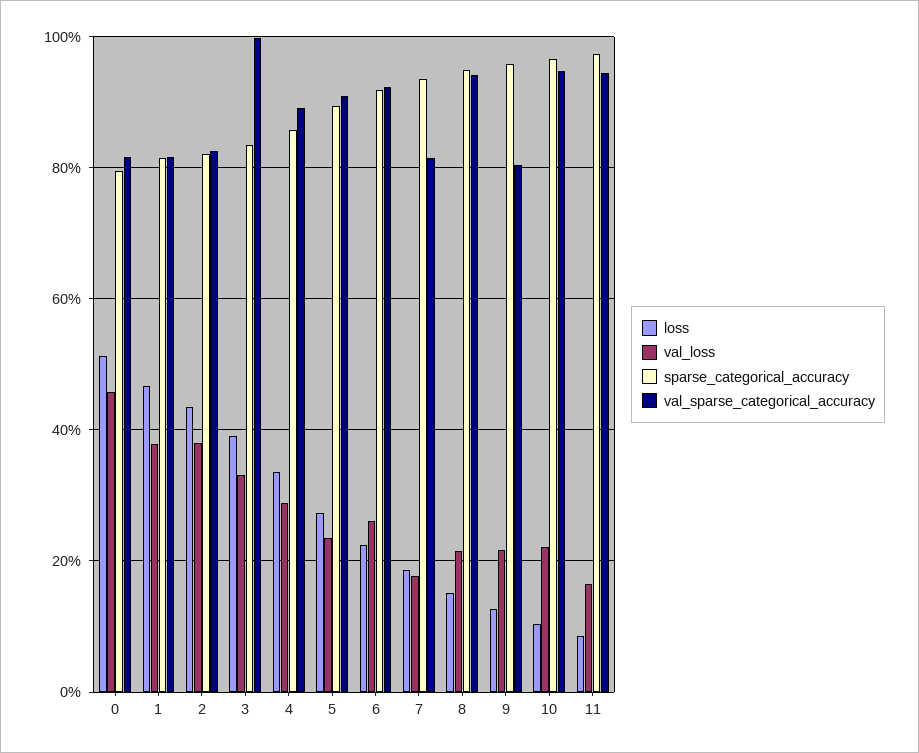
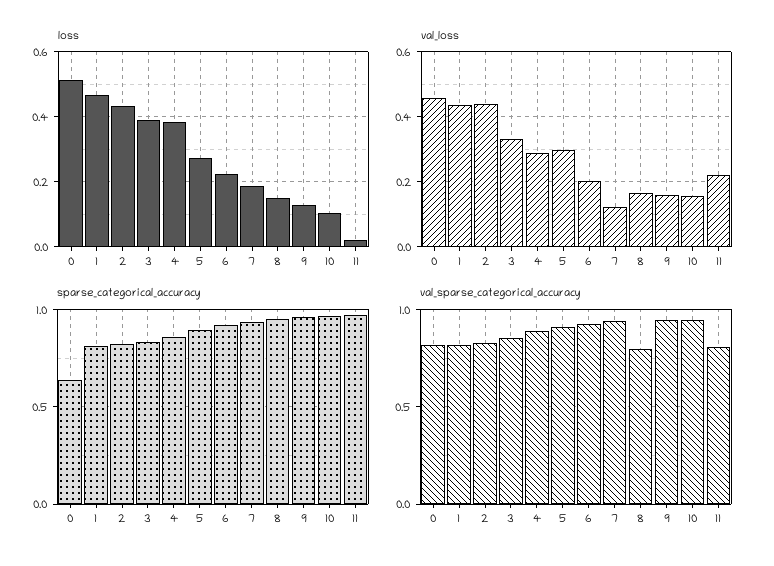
sparse_categorical_accuracy, 0: 0.8 -> 0.65
val_loss, 1: 0.38 -> 0.44
val_loss, 2: 0.38 -> 0.44
val_sparse_categorical_accuracy, 3: 1 -> 0.85
loss, 4: 0.34 -> 0.38
val_loss, 5: 0.24 -> 0.3
val_loss, 6: 0.26 -> 0.2
val_loss, 7: 0.18 -> 0.12
val_sparse_categorical_accuracy, 7: 0.82 -> 0.95
val_loss, 8: 0.22 -> 0.16
val_sparse_categorical_accuracy, 8: 0.94 -> 0.8
val_loss, 9: 0.22 -> 0.16
val_sparse_categorical_accuracy, 9: 0.8 -> 0.95
val_loss, 10: 0.22 -> 0.16
loss, 11: 0.08 -> 0.02
val_loss, 11: 0.16 -> 0.22
val_sparse_categorical_accuracy, 11: 0.94 -> 0.8

